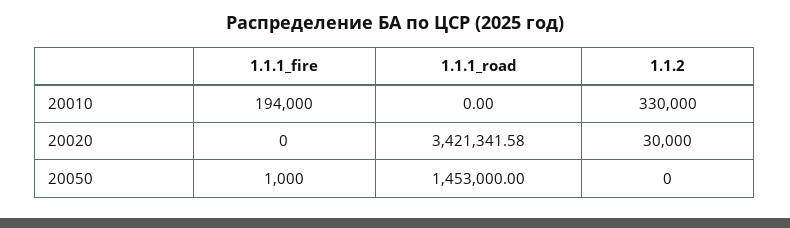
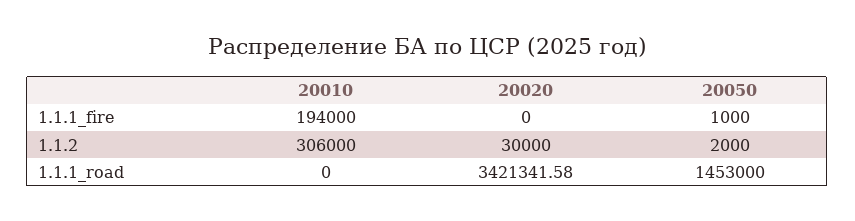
1.1.2, 20010: 330000 -> 306000
1.1.2, 20050: 0 -> 2000

